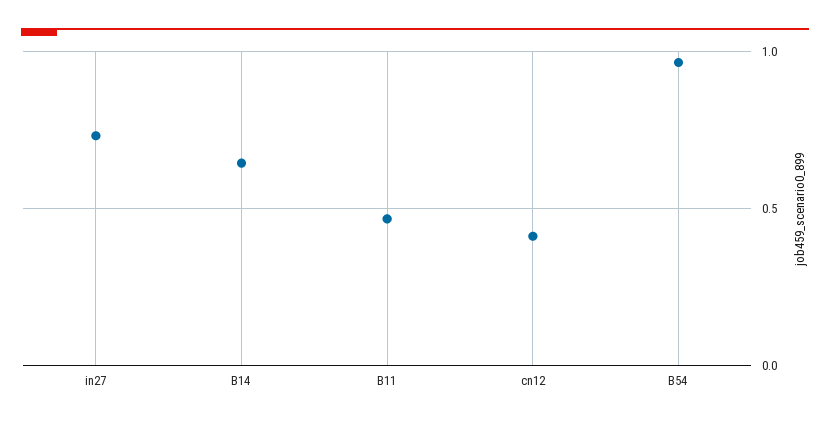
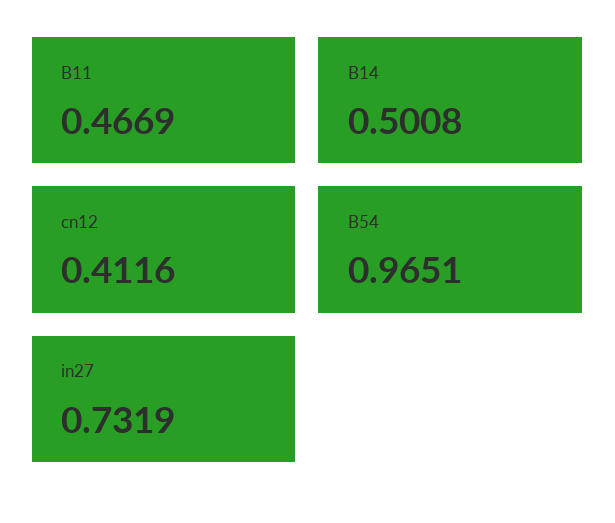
B14: 0.65 -> 0.5008

